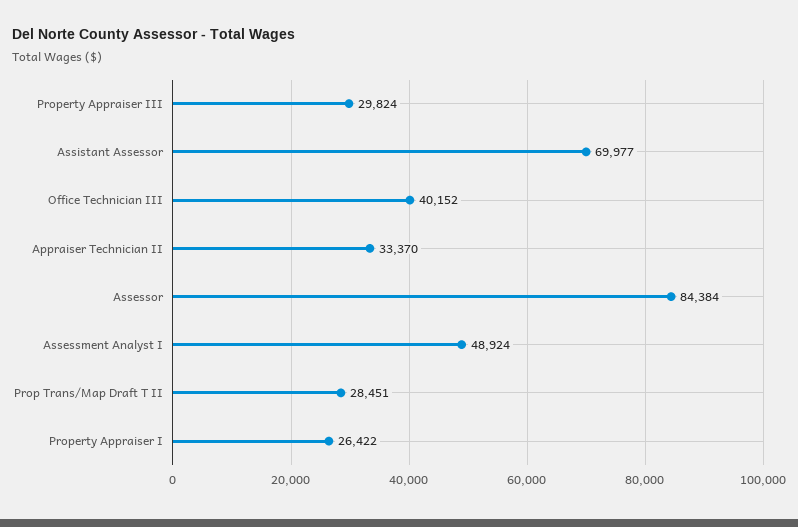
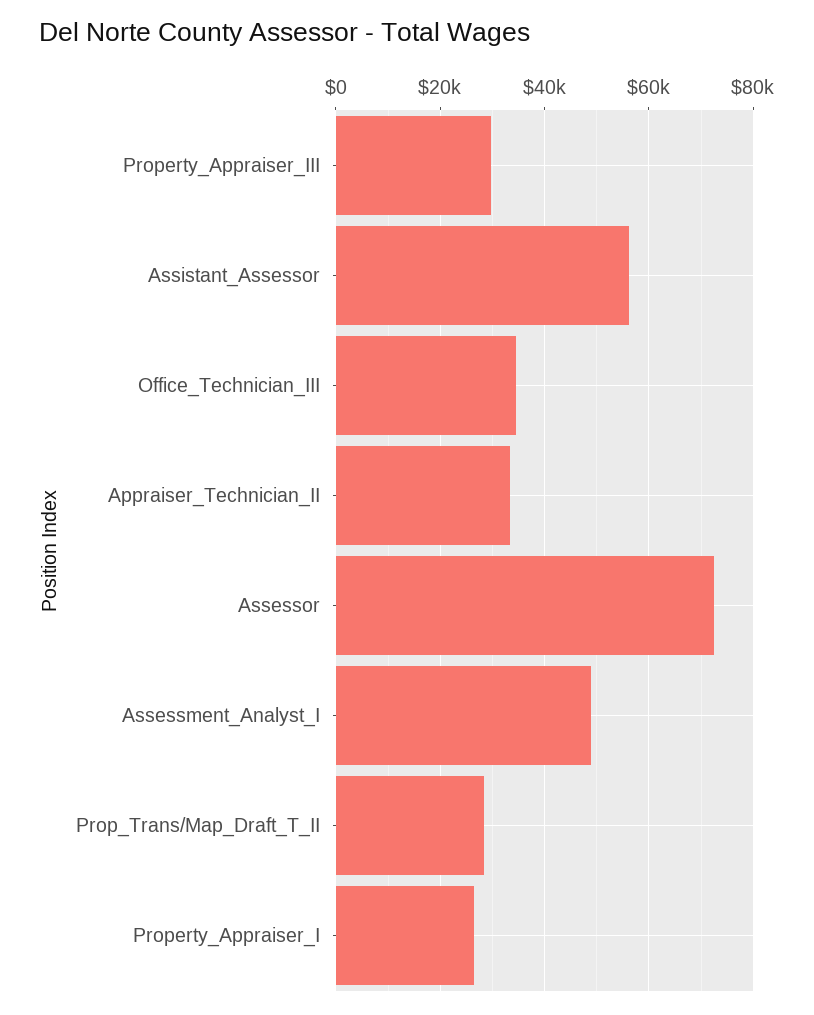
Assistant Assessor: 69977 -> 56000
Office Technician III: 40152 -> 34000
Assessor: 84384 -> 72000

